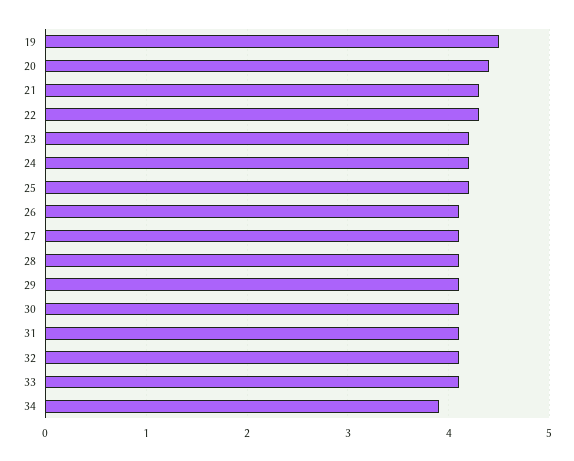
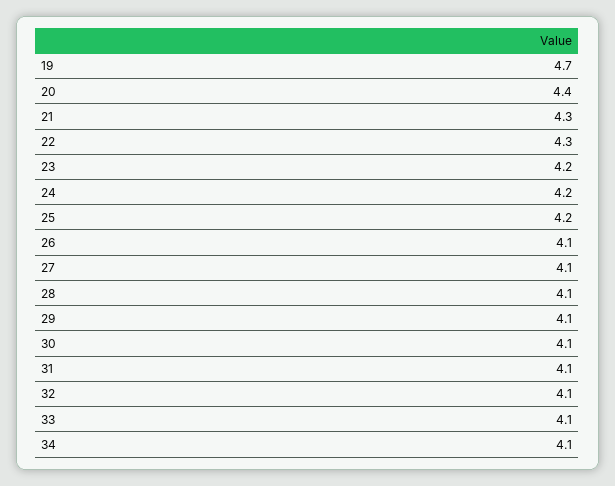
19: 4.5 -> 4.7
34: 3.9 -> 4.1

